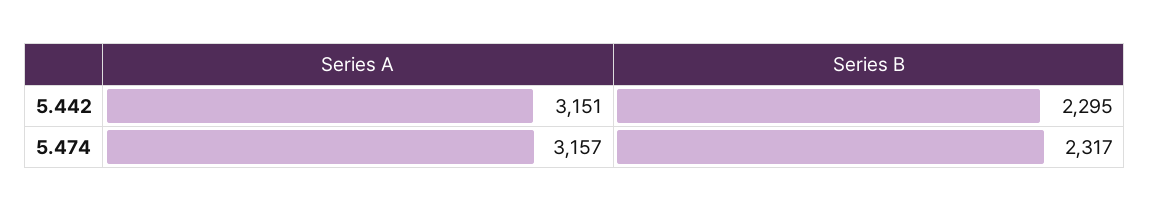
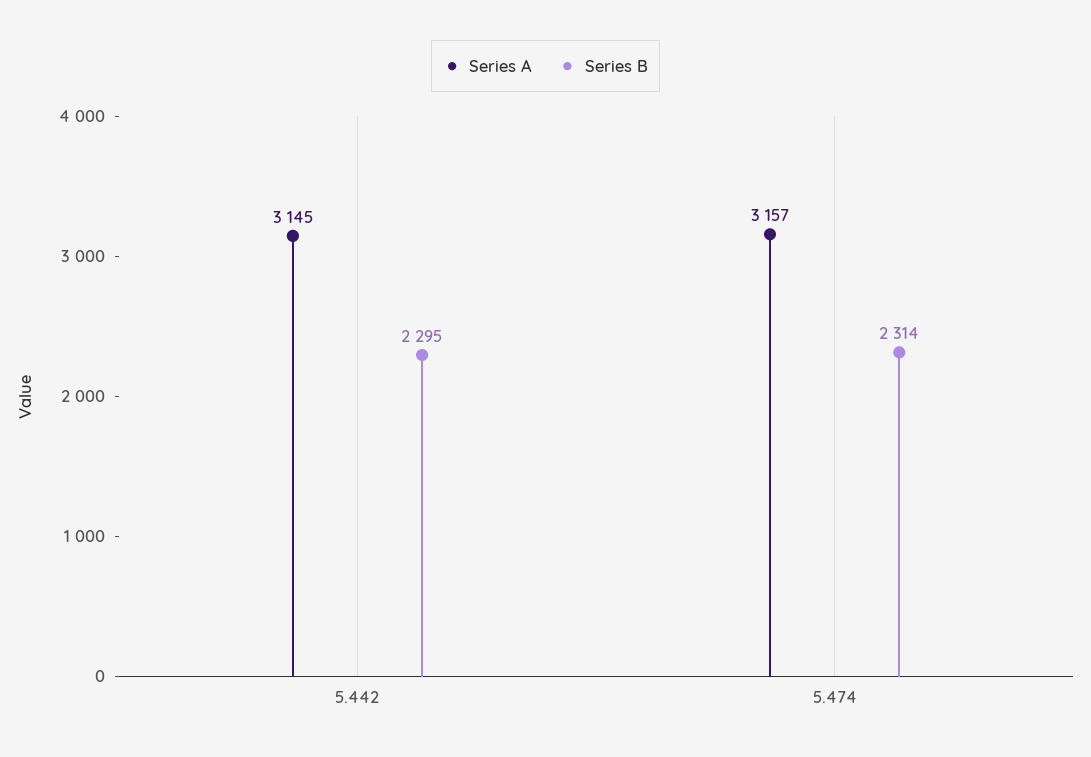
Series A, 5.442: 3151 -> 3145
Series B, 5.474: 2317 -> 2314

